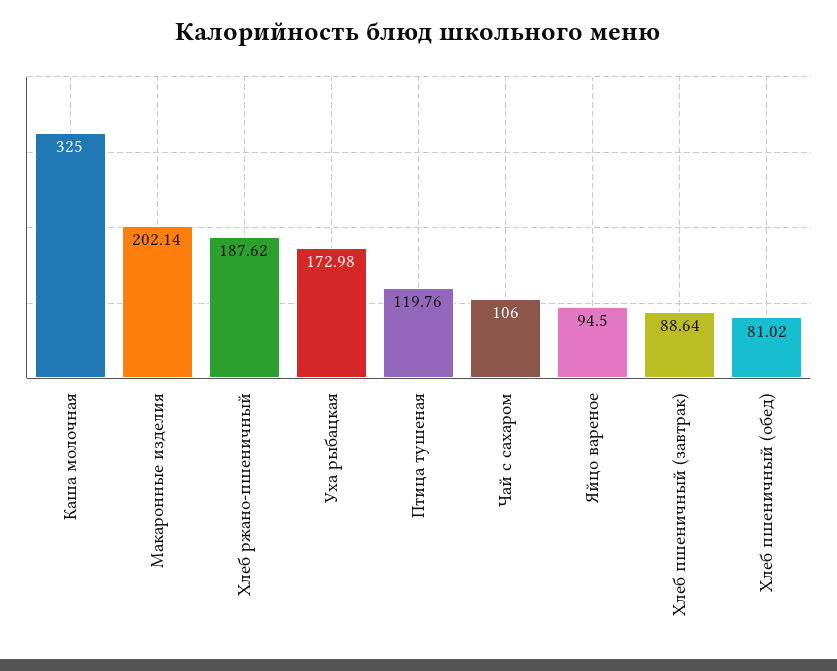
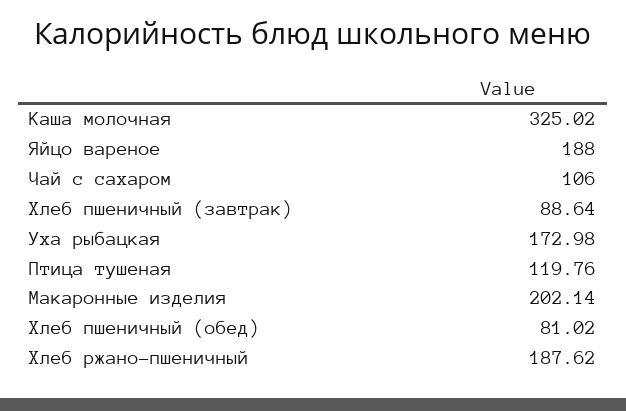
Каша молочная: 325 -> 325.02
Яйцо вареное: 94.5 -> 188

